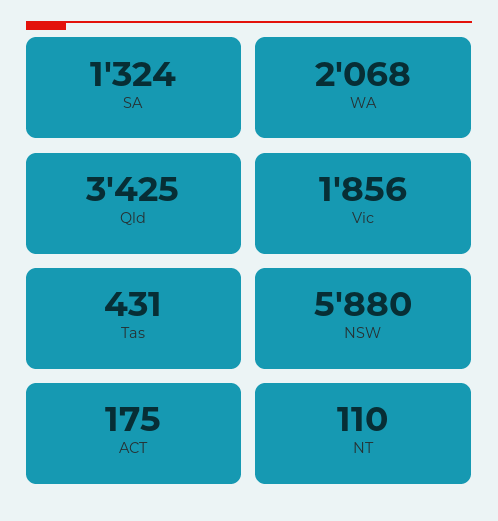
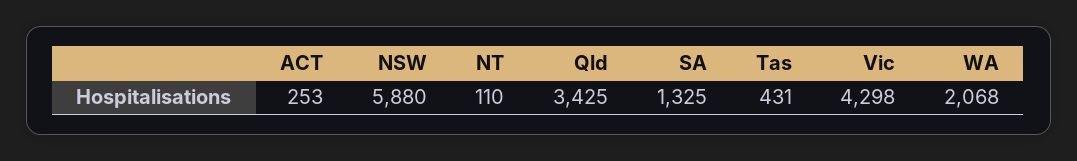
SA: 1324 -> 1325
Vic: 1856 -> 4298
ACT: 175 -> 253

